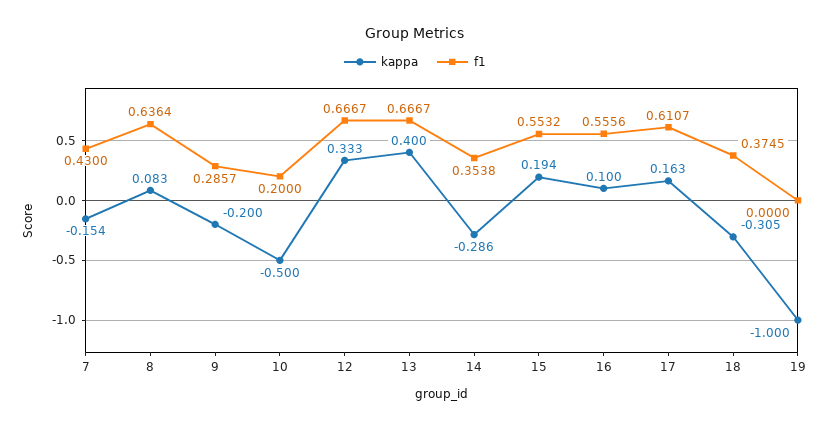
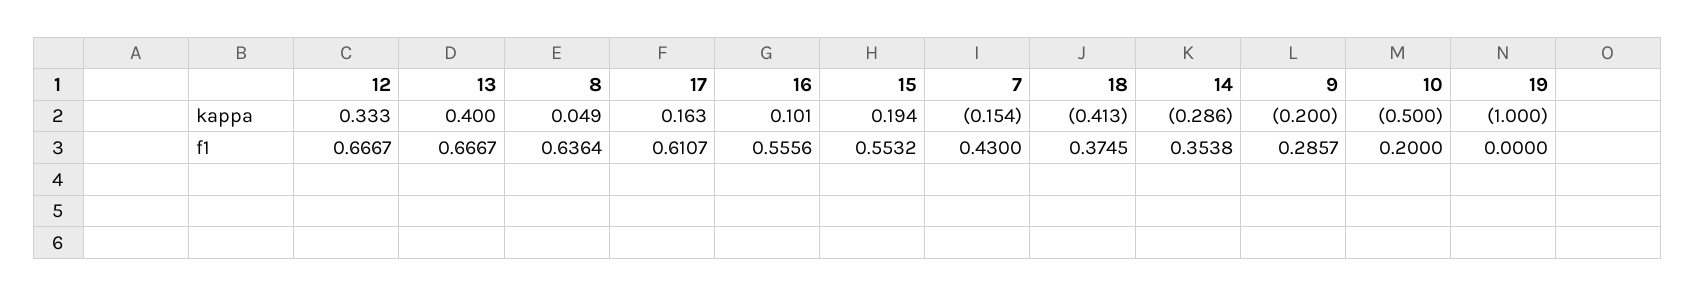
kappa, 8: 0.083 -> 0.049
kappa, 16: 0.1 -> 0.101
kappa, 18: -0.305 -> -0.413

